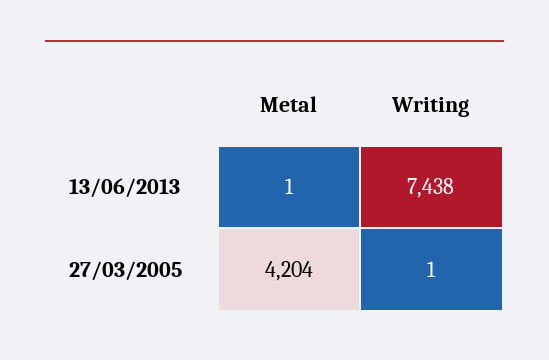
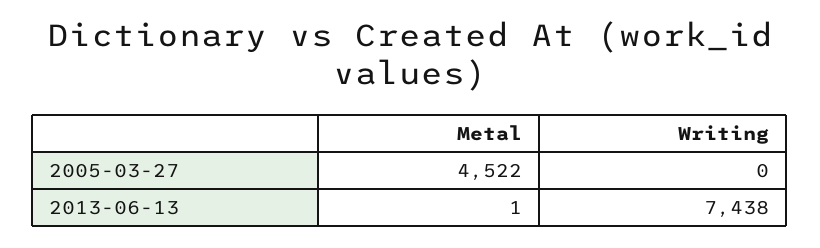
Metal, 27/03/2005: 4204 -> 4522
Writing, 27/03/2005: 1 -> 0

